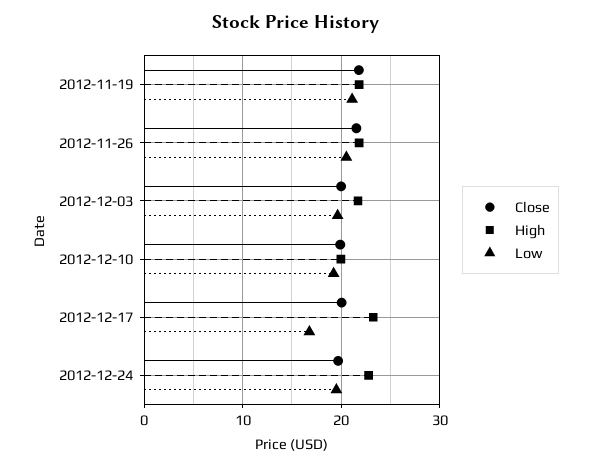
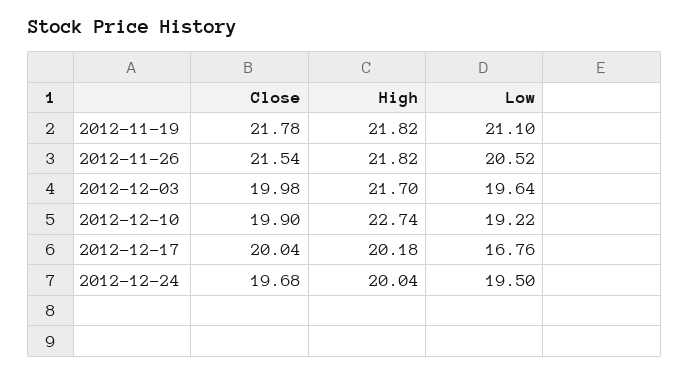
High, 2012-12-10: 20 -> 22.74
High, 2012-12-17: 23 -> 20.18
High, 2012-12-24: 23 -> 20.04

